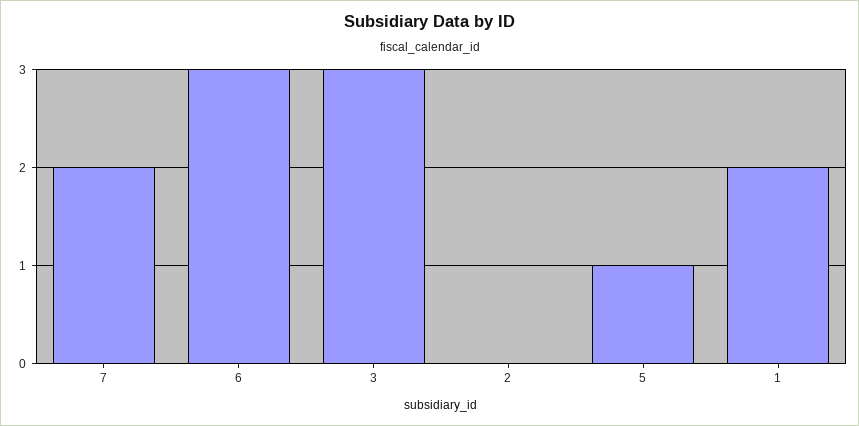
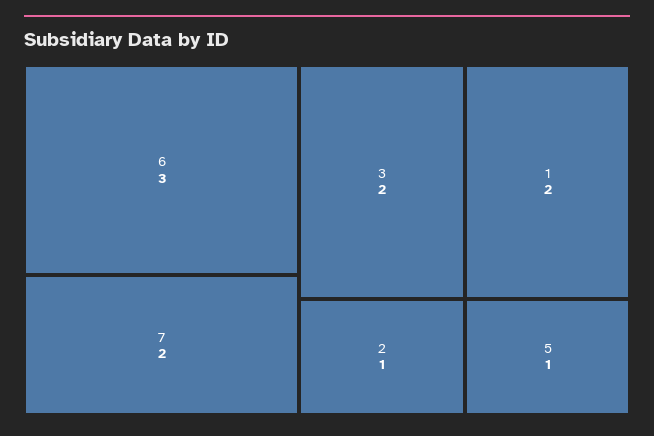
3: 3 -> 2
2: 0 -> 1

